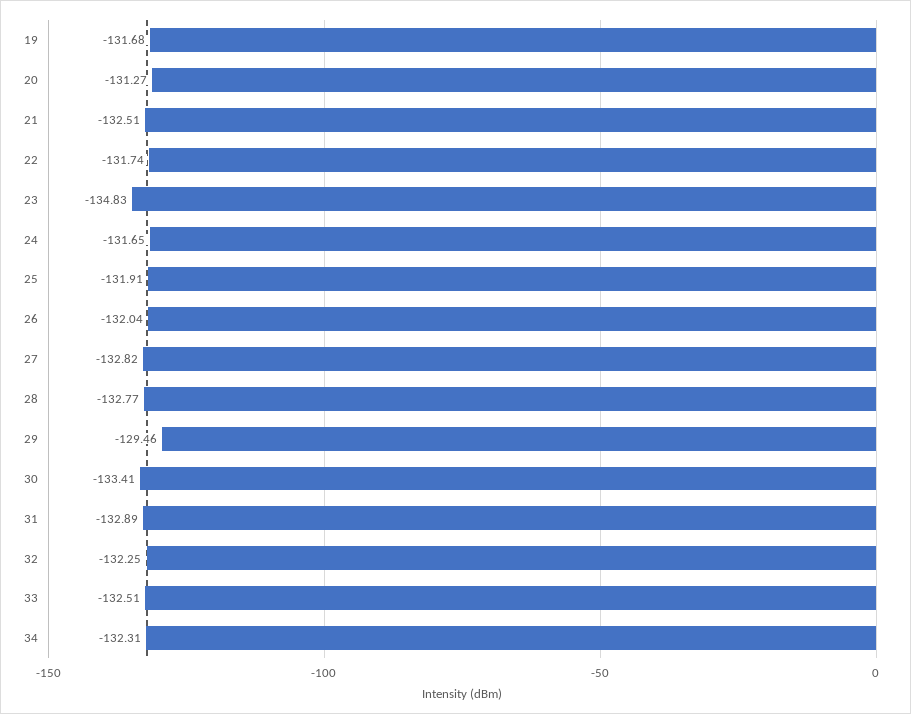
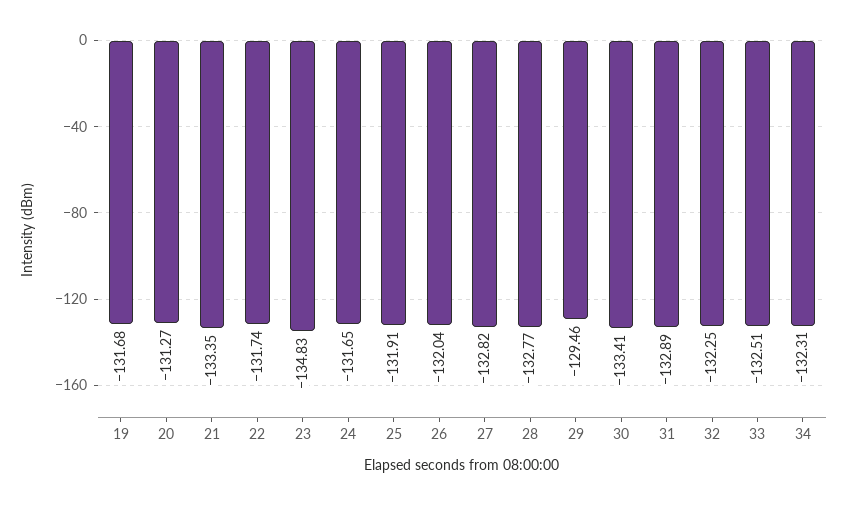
21: -132.51 -> -133.35

